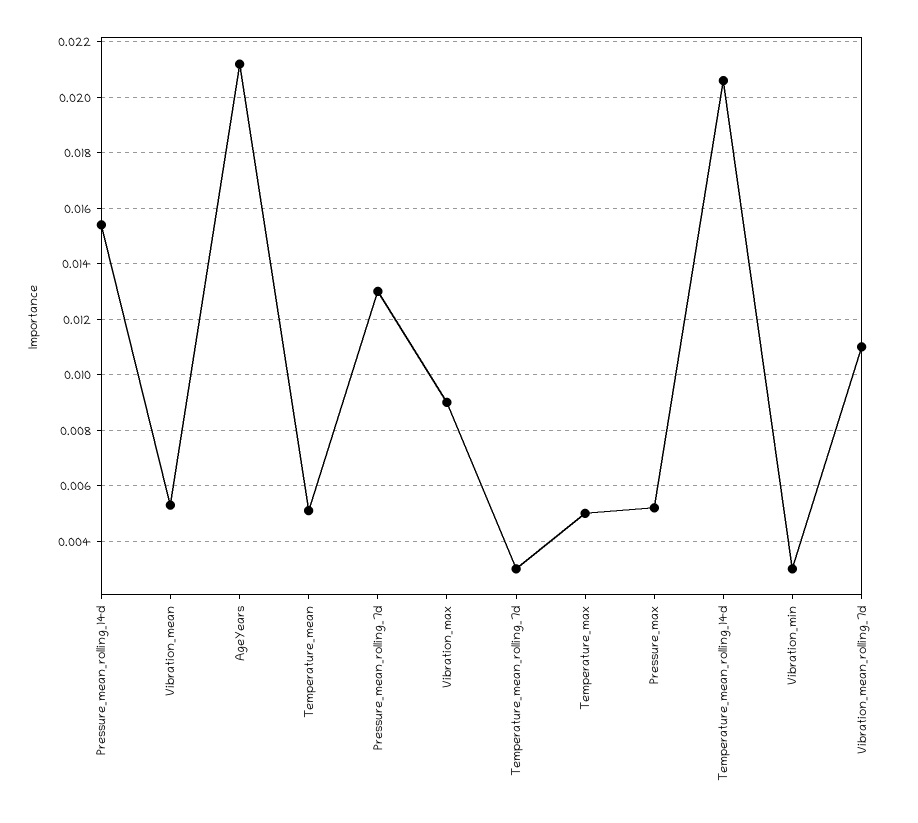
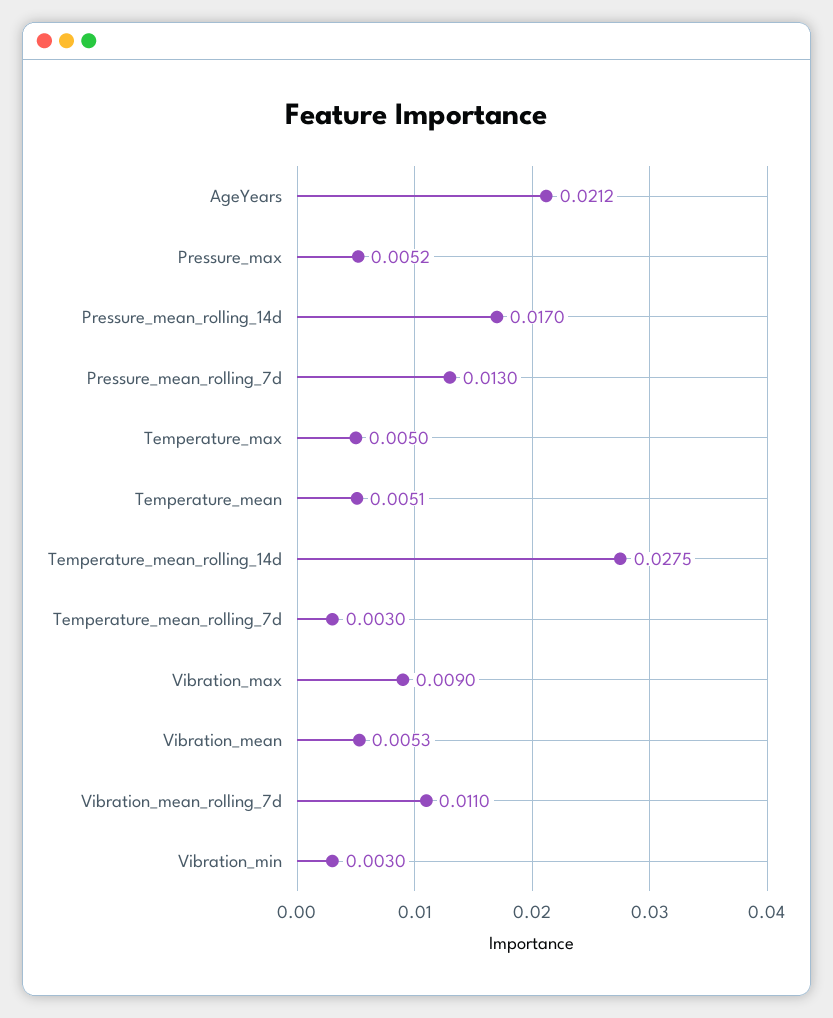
Pressure_mean_rolling_14d: 0.0155 -> 0.017
Temperature_mean_rolling_14d: 0.0205 -> 0.0275

